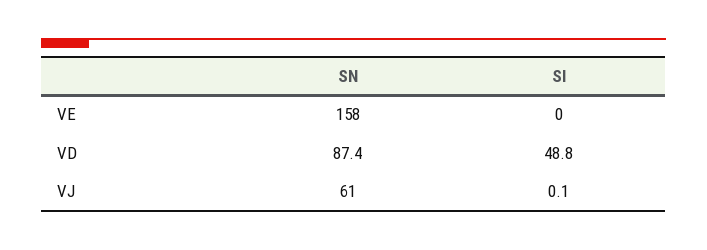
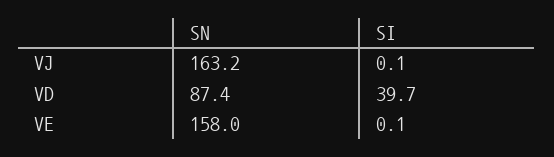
SI, VE: 0 -> 0.1
SI, VD: 48.8 -> 39.7
SN, VJ: 61 -> 163.2

